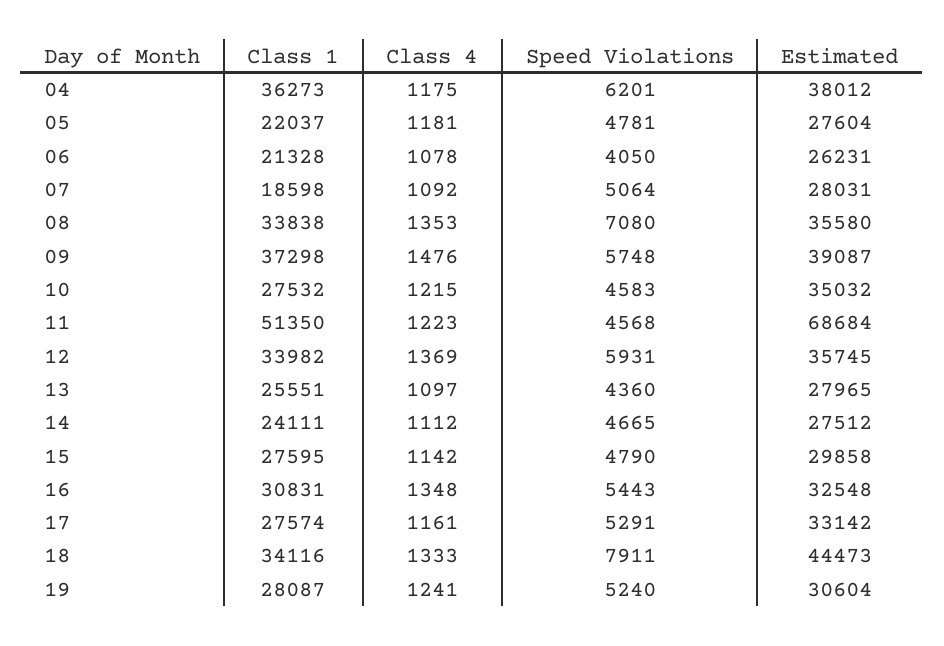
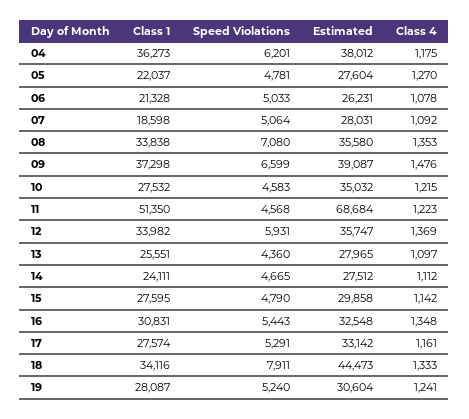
Class 4, 05: 1181 -> 1270
Speed Violations, 06: 4050 -> 5033
Speed Violations, 09: 5748 -> 6599
Estimated, 12: 35745 -> 35747

